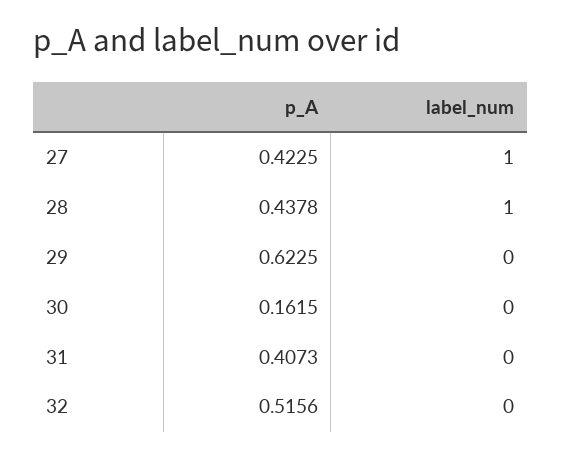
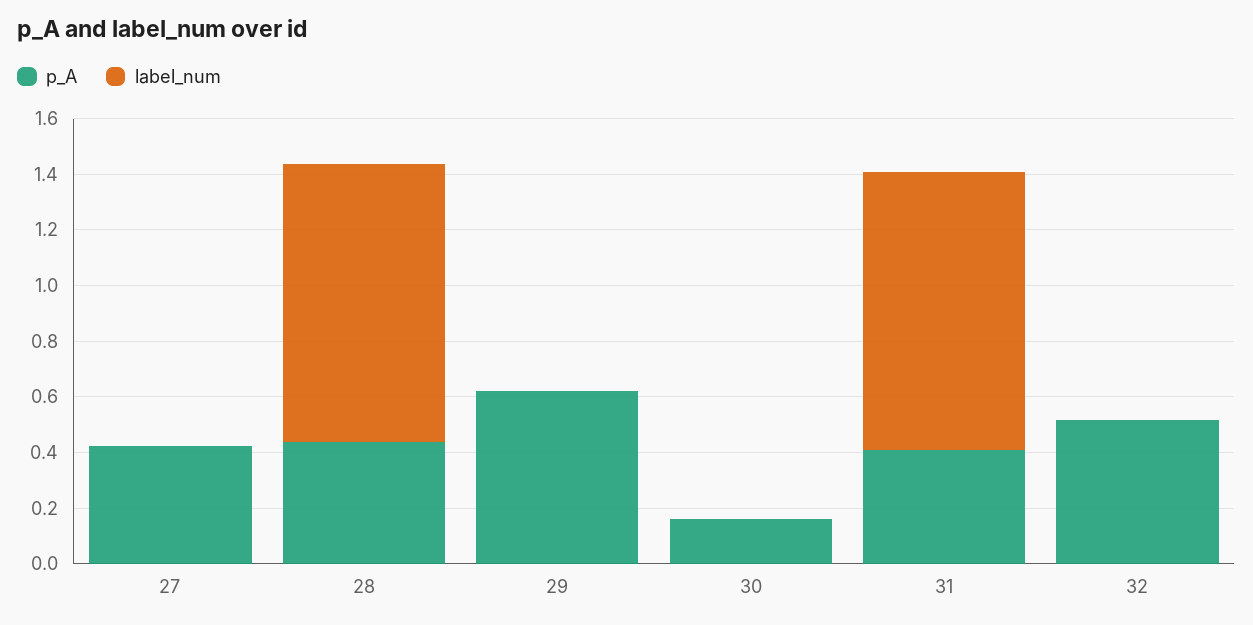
label_num, 27: 1 -> 0
label_num, 31: 0 -> 1

